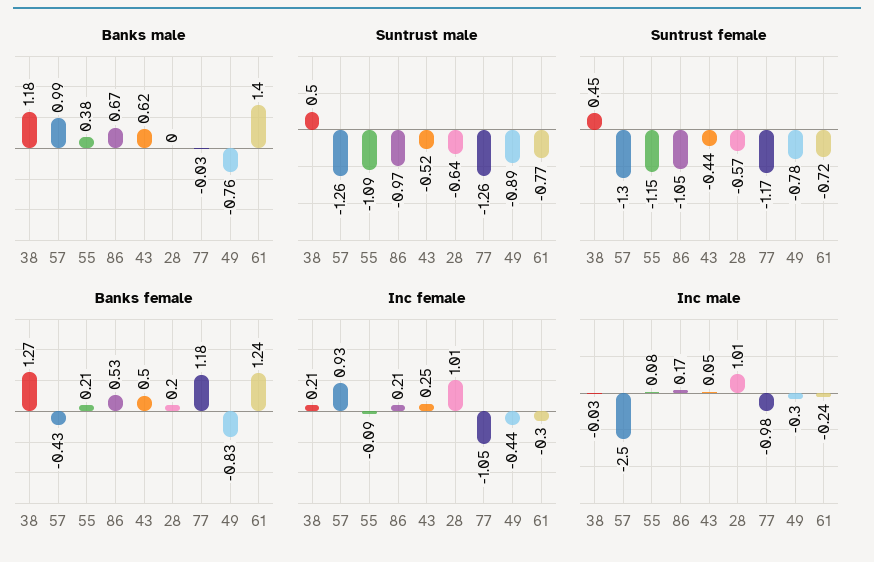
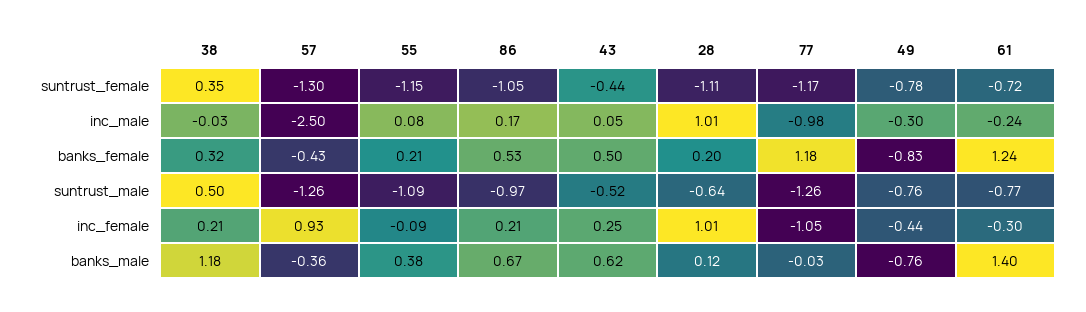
Banks male, 57: 0.99 -> -0.36
Banks male, 28: 0 -> 0.12
Suntrust male, 49: -0.89 -> -0.76
Suntrust female, 38: 0.45 -> 0.35
Suntrust female, 28: -0.57 -> -1.11
Banks female, 38: 1.27 -> 0.32

